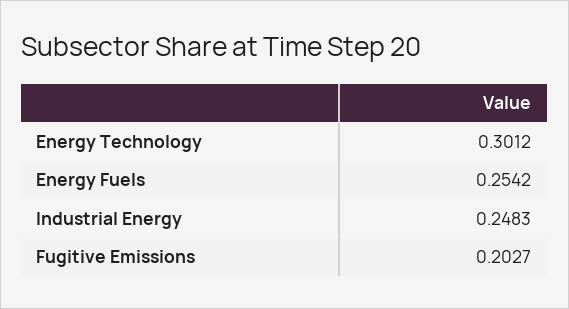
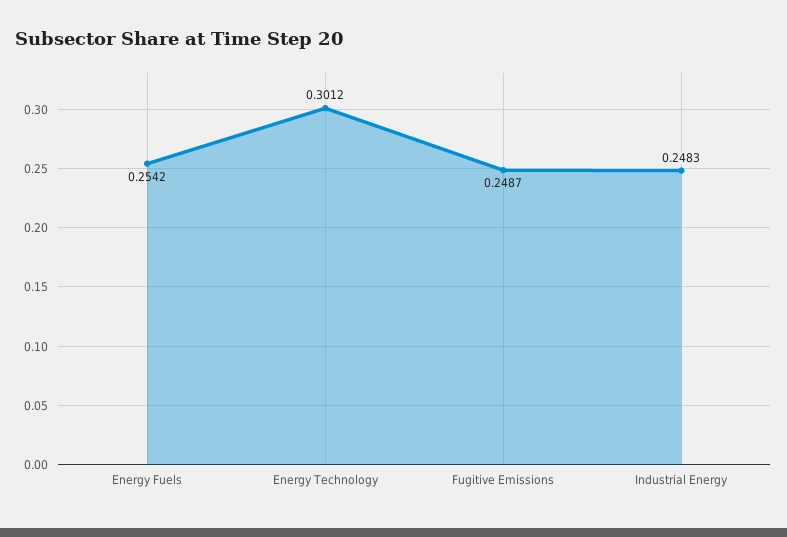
Fugitive Emissions: 0.2027 -> 0.2487

